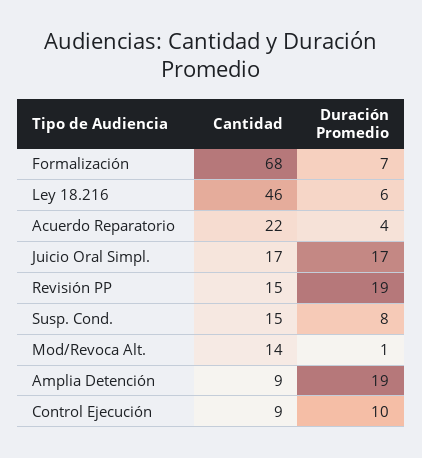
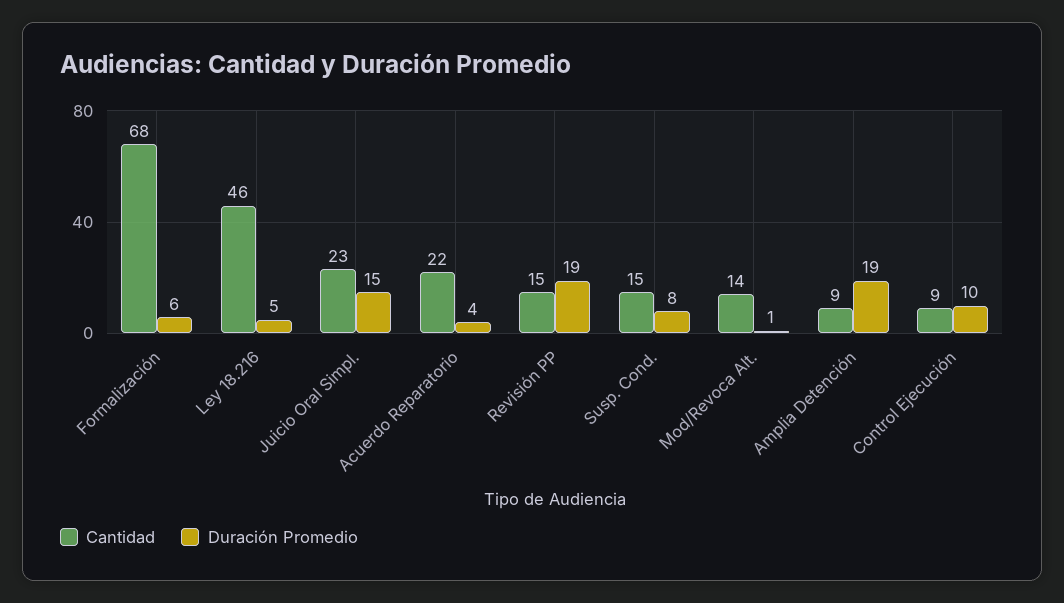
Duración Promedio, Formalización: 7 -> 6
Duración Promedio, Ley 18.216: 6 -> 5
Cantidad, Juicio Oral Simpl.: 17 -> 23
Duración Promedio, Juicio Oral Simpl.: 17 -> 15

